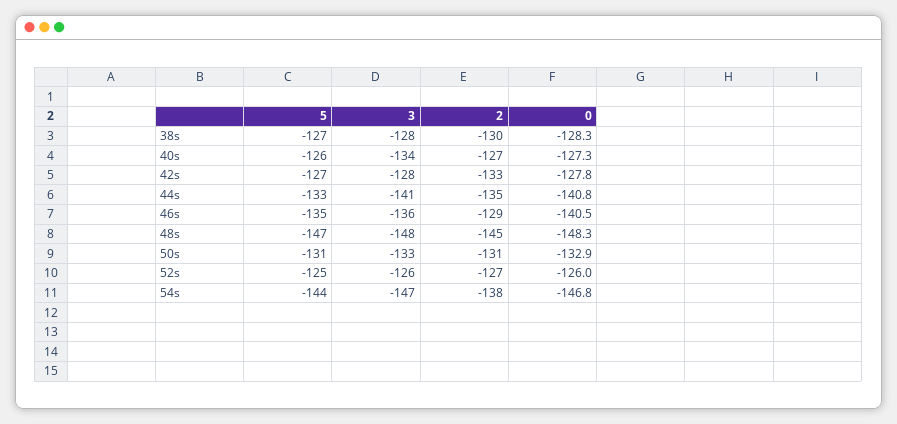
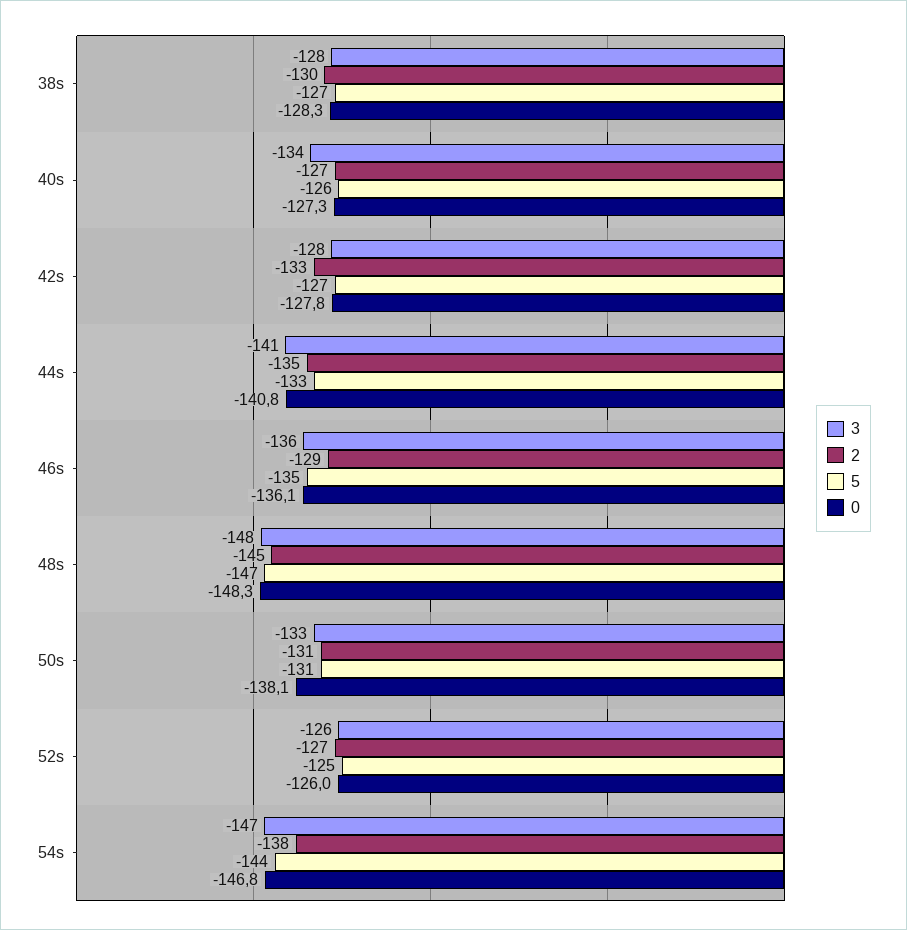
0, 46s: -140.5 -> -136.1
0, 50s: -132.9 -> -138.1

